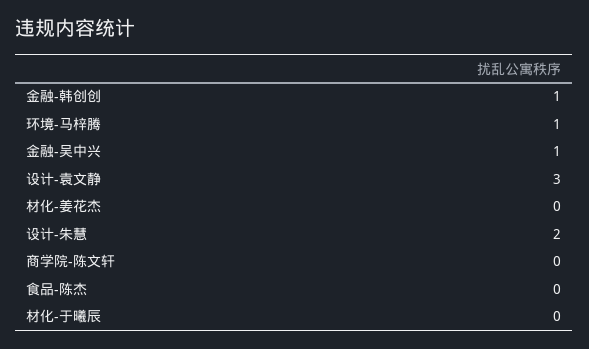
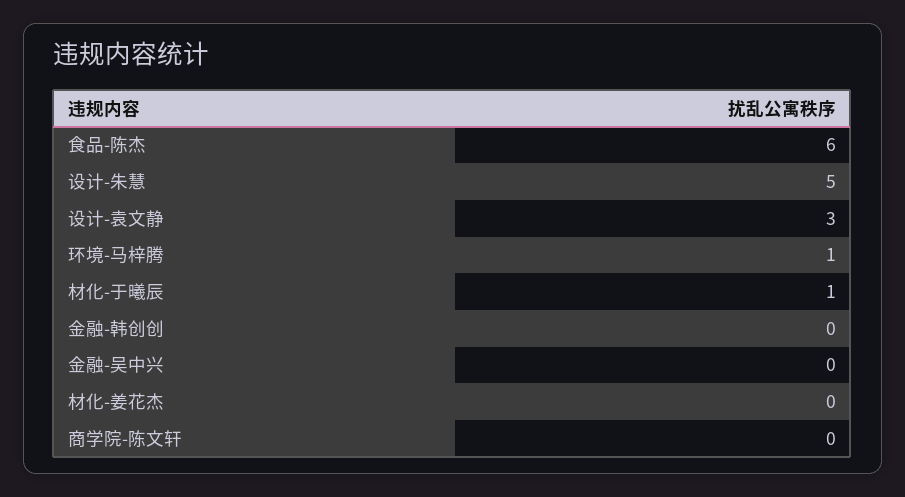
金融-韩创创: 1 -> 0
金融-吴中兴: 1 -> 0
设计-朱慧: 2 -> 5
食品-陈杰: 0 -> 6
材化-于曦辰: 0 -> 1

